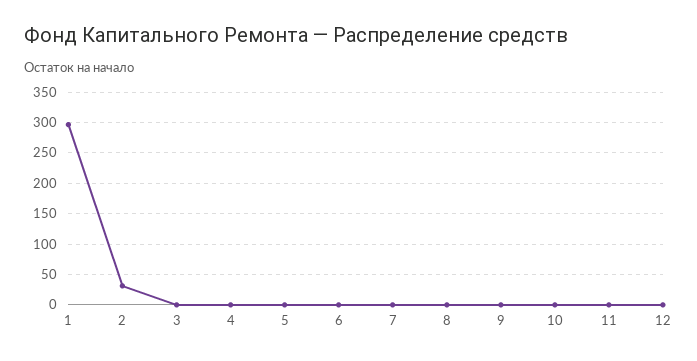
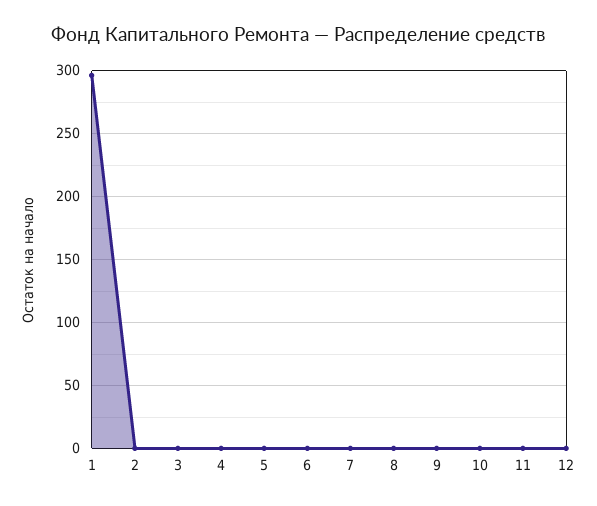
2: 30 -> 0

